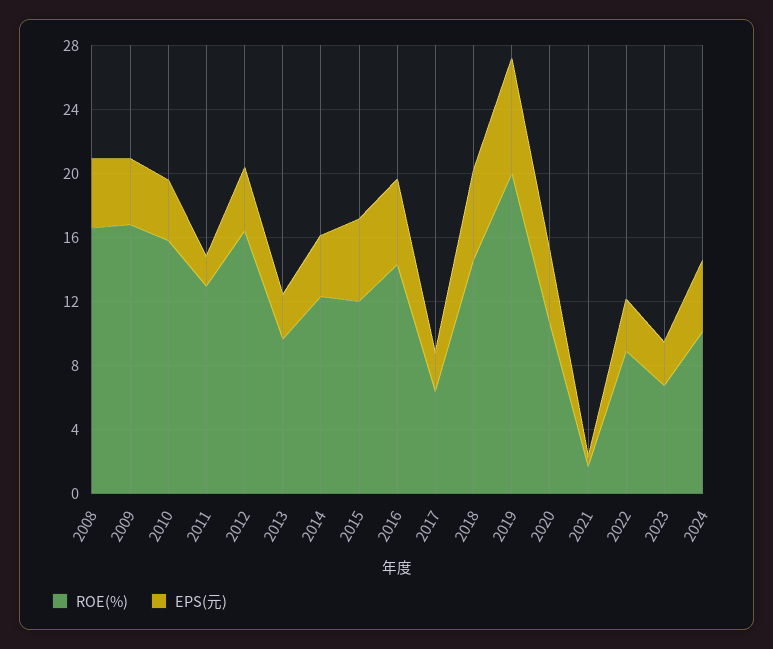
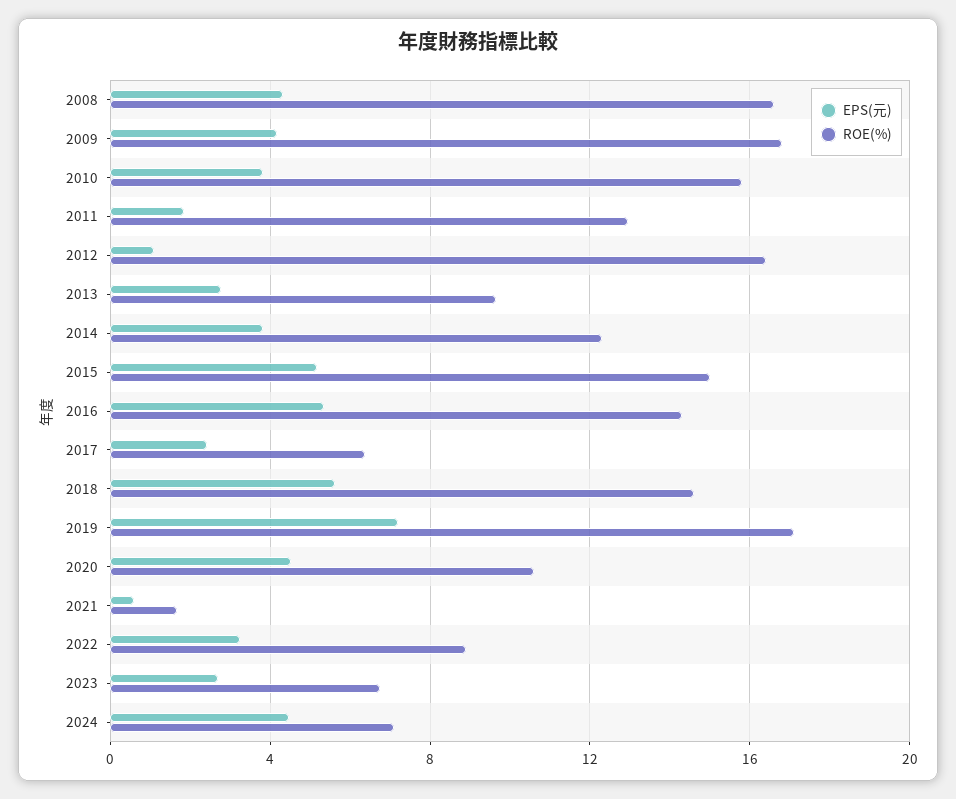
EPS(元), 2012: 4 -> 1
ROE(%), 2015: 12 -> 15
ROE(%), 2019: 20 -> 17
ROE(%), 2024: 10 -> 7

